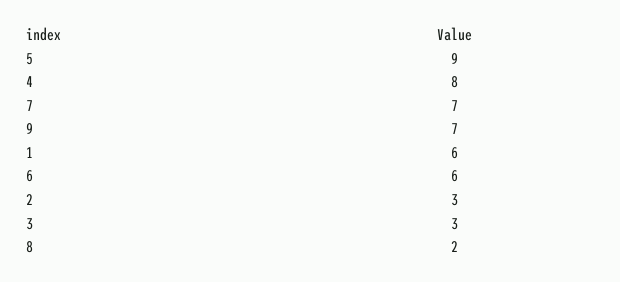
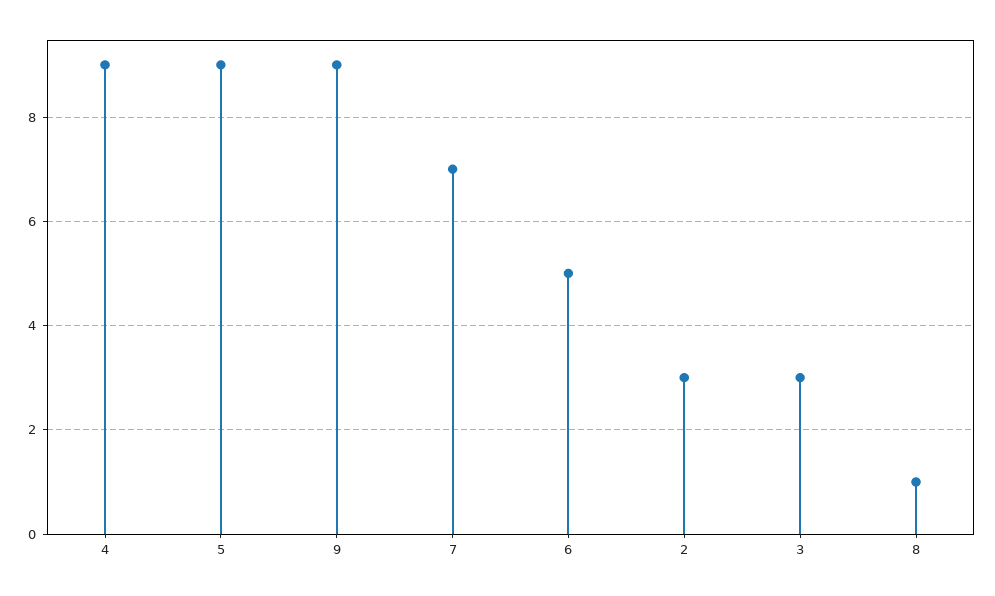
4: 8 -> 9
9: 7 -> 9
1: 6 -> none
6: 6 -> 5
8: 2 -> 1

